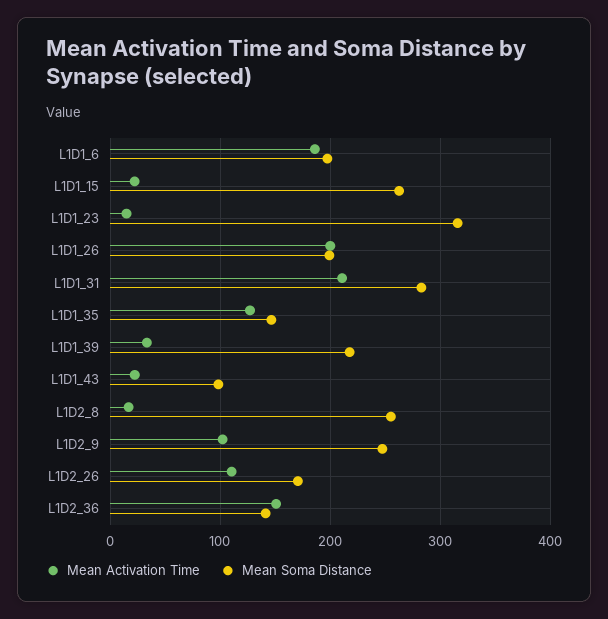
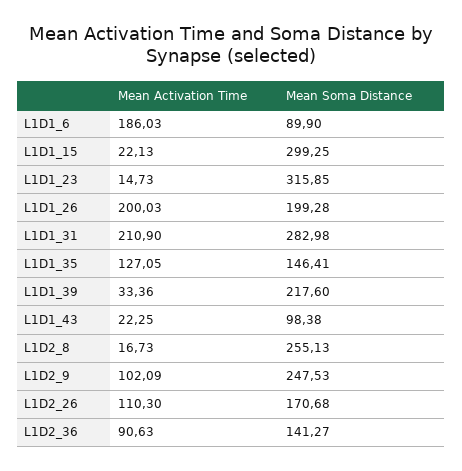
Mean Soma Distance, L1D1_6: 200 -> 89.9
Mean Soma Distance, L1D1_15: 260 -> 299.25
Mean Activation Time, L1D2_36: 150 -> 90.63

